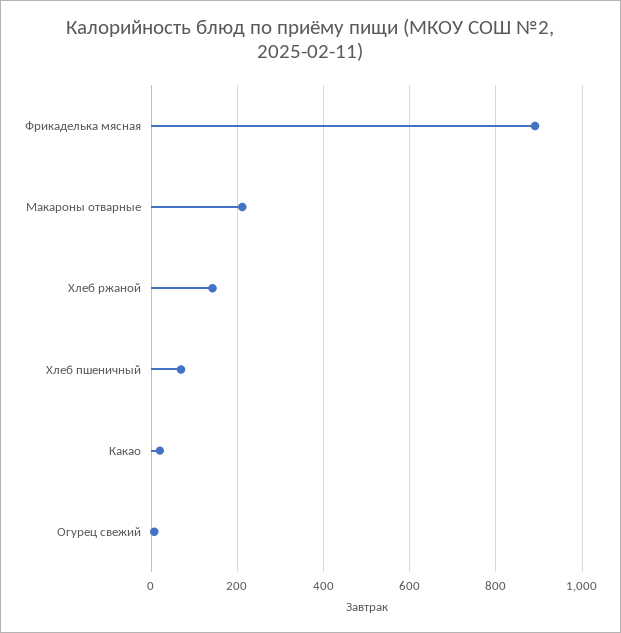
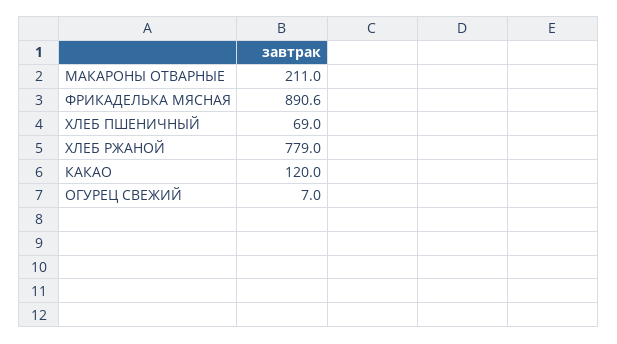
Хлеб ржаной: 140 -> 779
Какао: 20 -> 120

